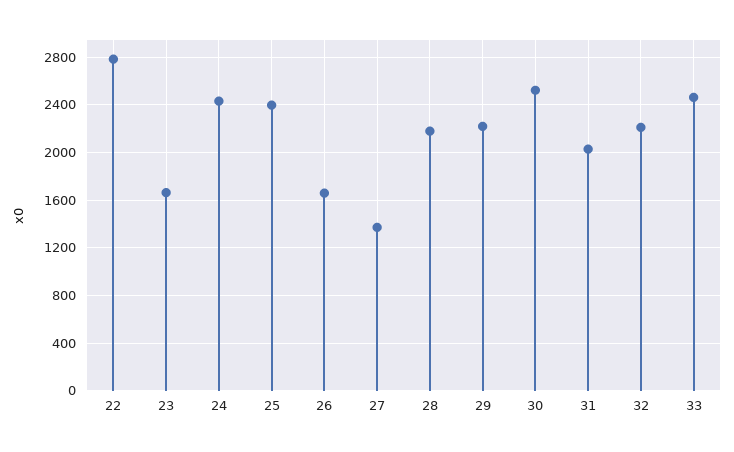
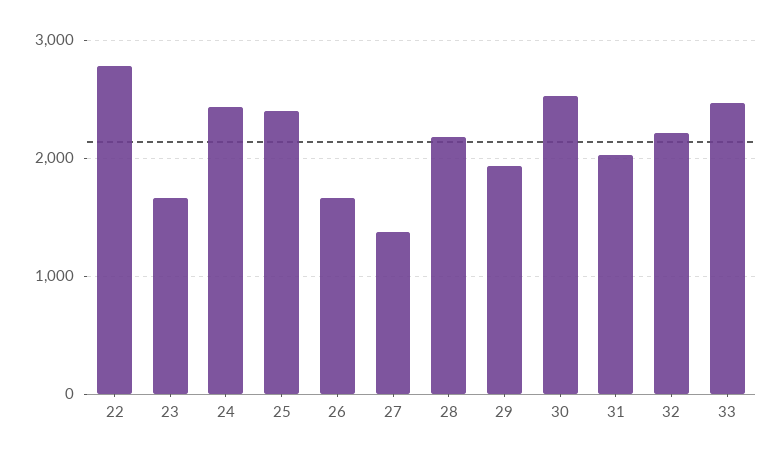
29: 2200 -> 1900

